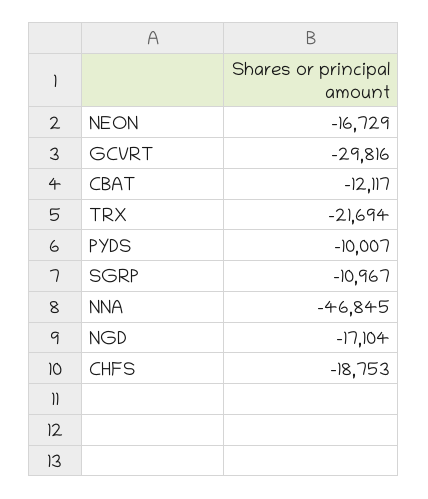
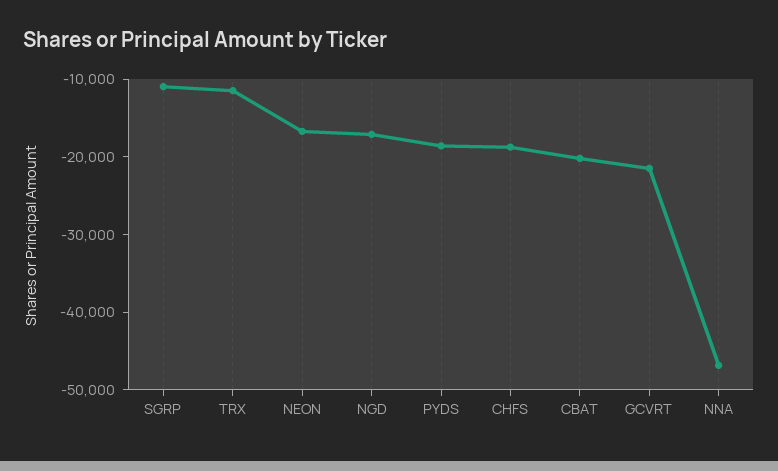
GCVRT: -29816 -> -22000
CBAT: -12117 -> -20000
TRX: -21694 -> -12000
PYDS: -10007 -> -18000

